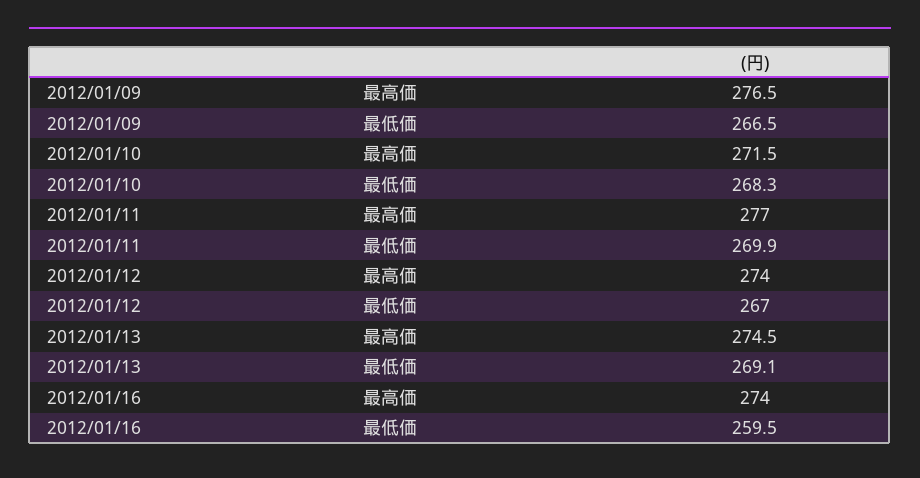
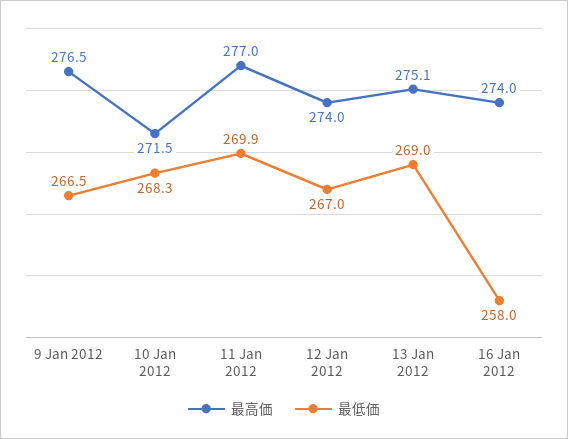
最高価, 2012/01/13: 274.5 -> 275.1
最低価, 2012/01/13: 269.1 -> 269
最低価, 2012/01/16: 259.5 -> 258

